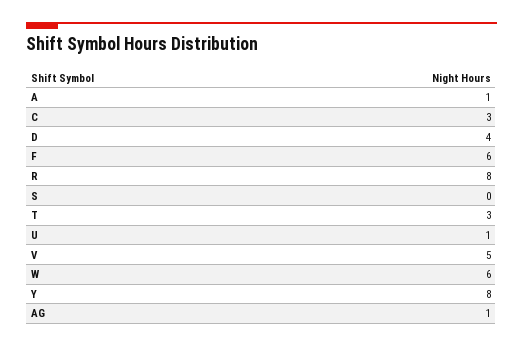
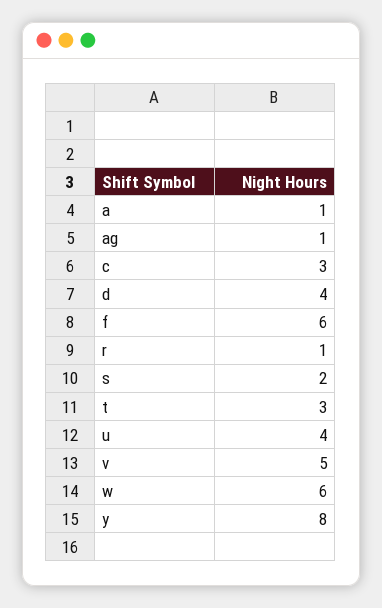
R: 8 -> 1
S: 0 -> 2
U: 1 -> 4

